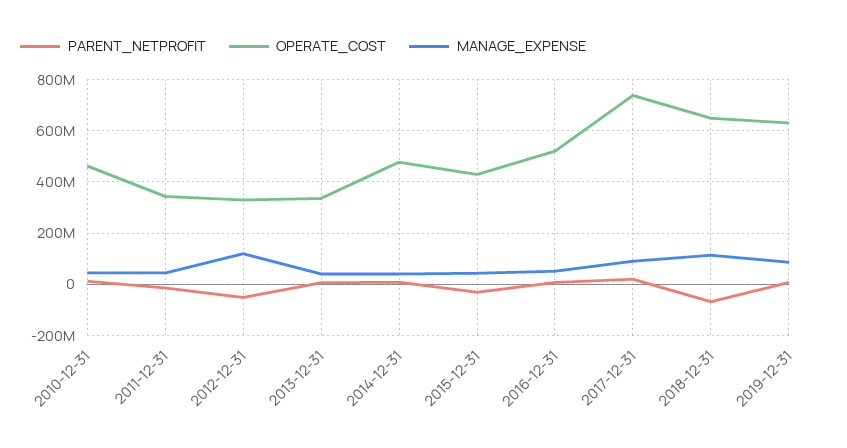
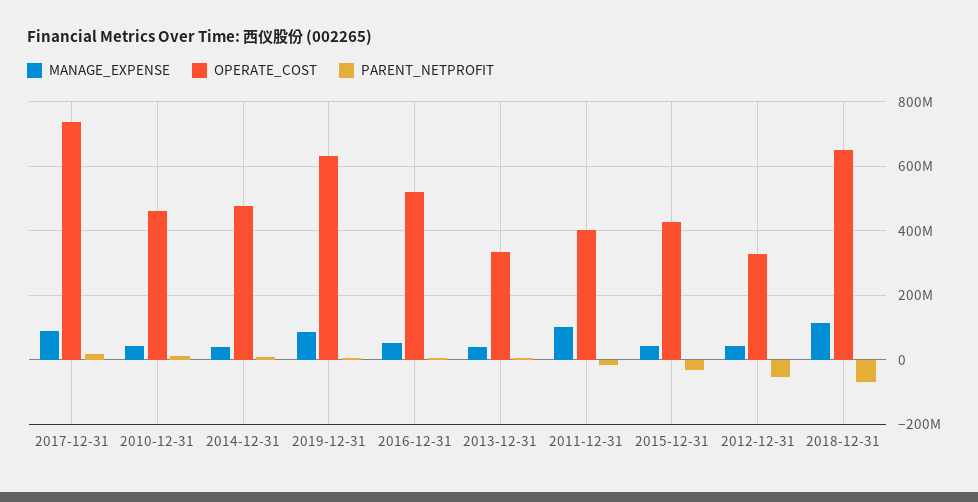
OPERATE_COST, 2011-12-31: 350000000 -> 400000000
MANAGE_EXPENSE, 2011-12-31: 50000000 -> 100000000
MANAGE_EXPENSE, 2012-12-31: 125000000 -> 40000000

